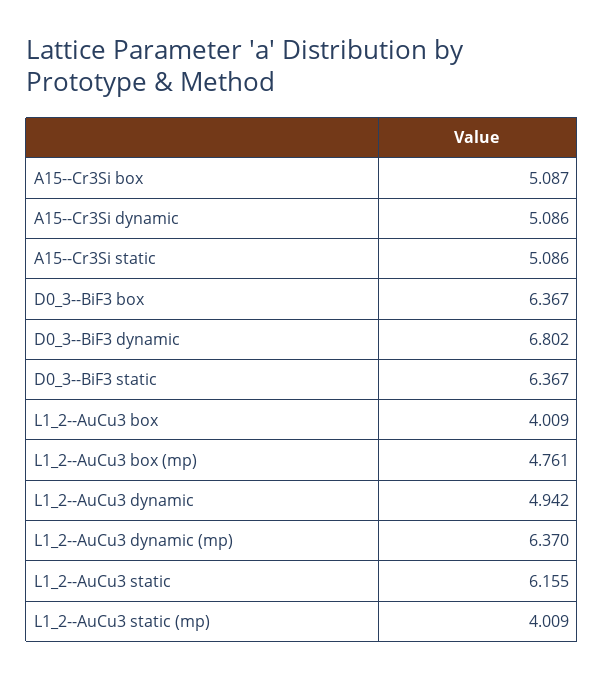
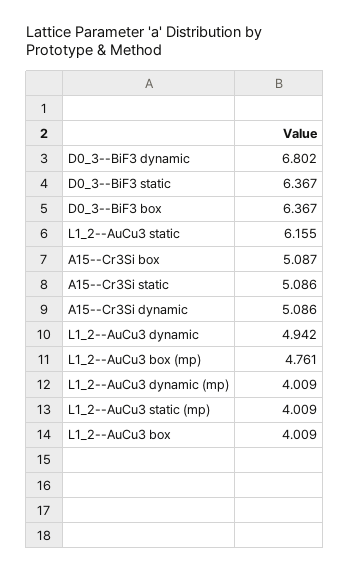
L1_2--AuCu3 dynamic (mp): 6.37 -> 4.009

